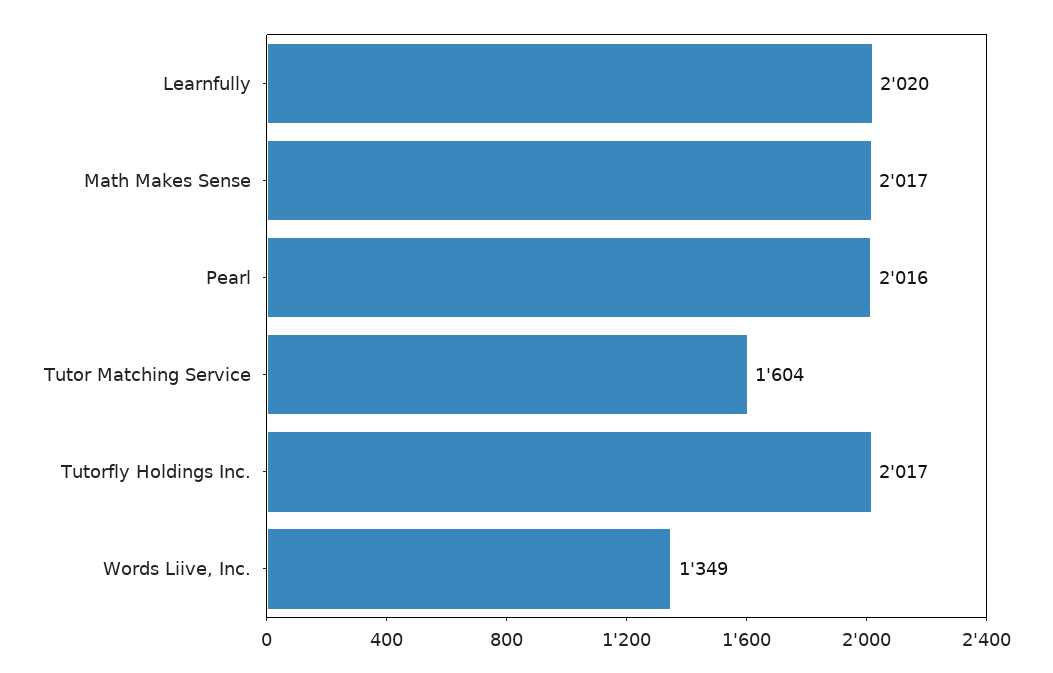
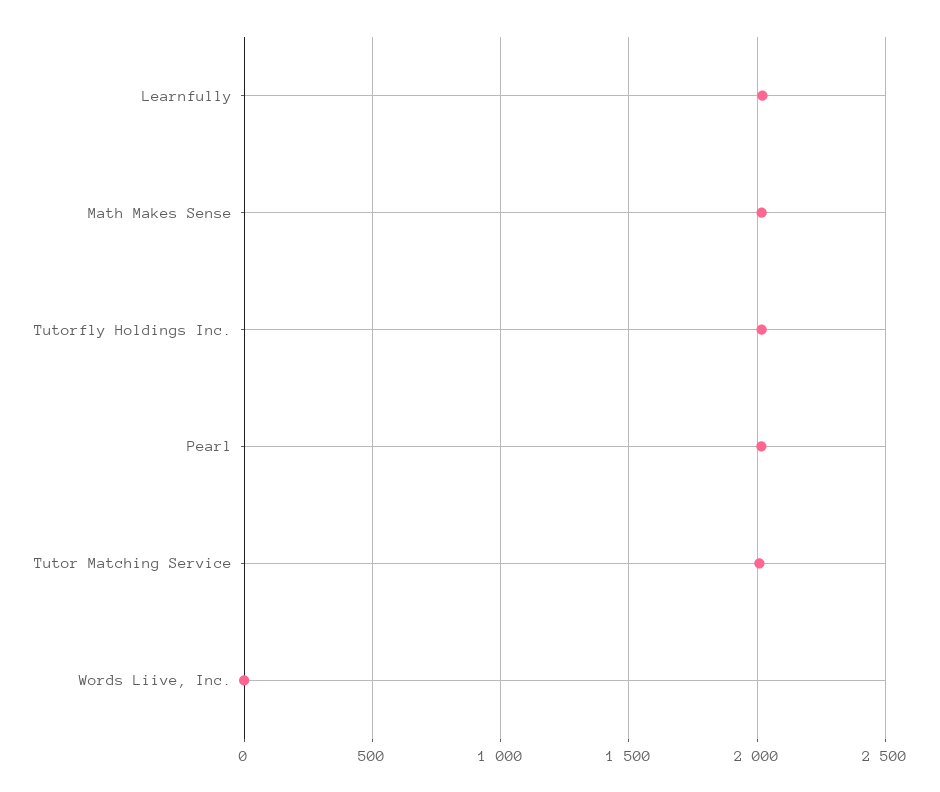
Tutor Matching Service: 1604 -> 2000
Words Liive, Inc.: 1349 -> 0

